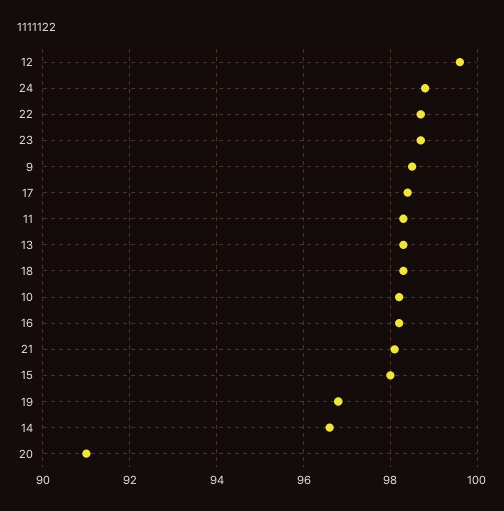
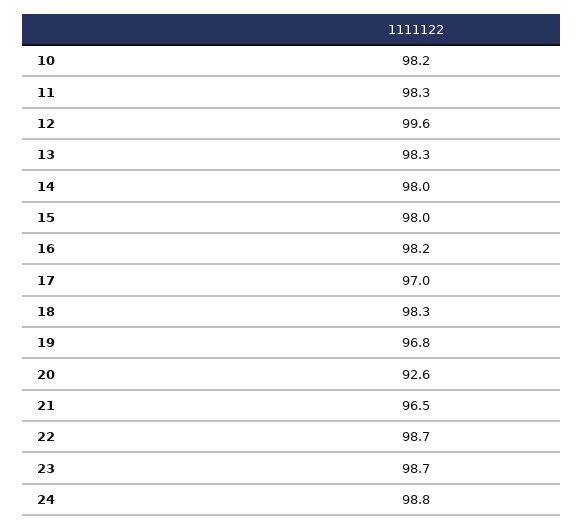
9: 98.5 -> none
17: 98.5 -> 97
21: 98 -> 96.5
14: 96.5 -> 98
20: 91 -> 92.6

